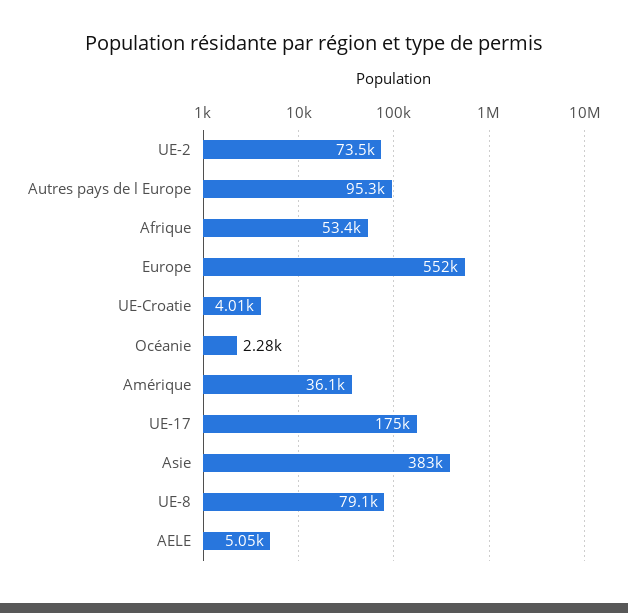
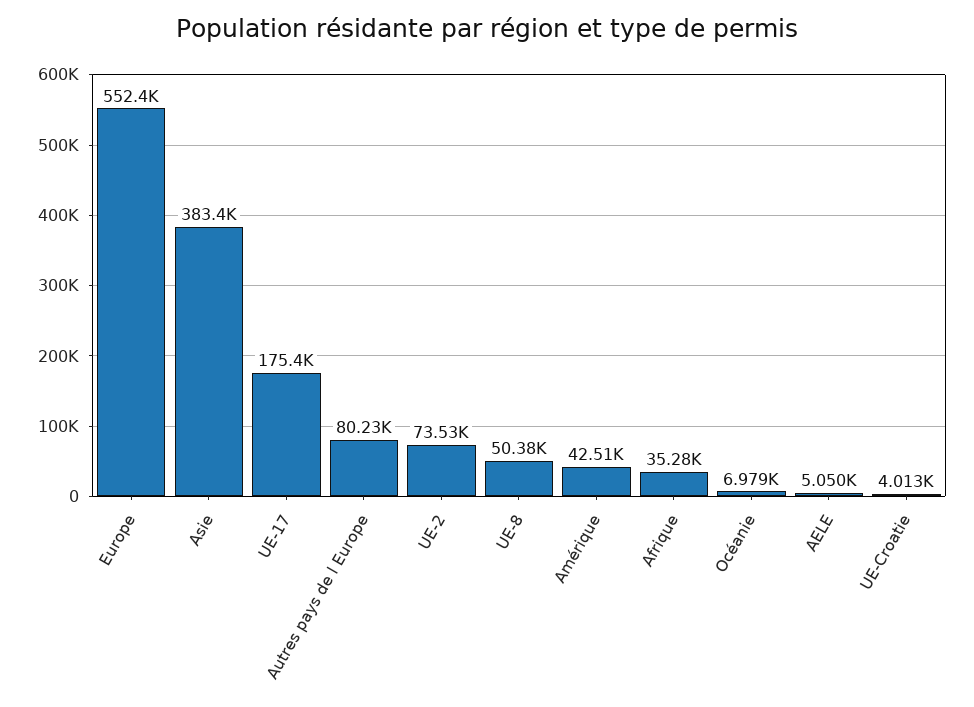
Autres pays de l Europe: 95300 -> 80230
Afrique: 53400 -> 35280
Océanie: 2280 -> 6979
Amérique: 36100 -> 42510
UE-8: 79100 -> 50380

